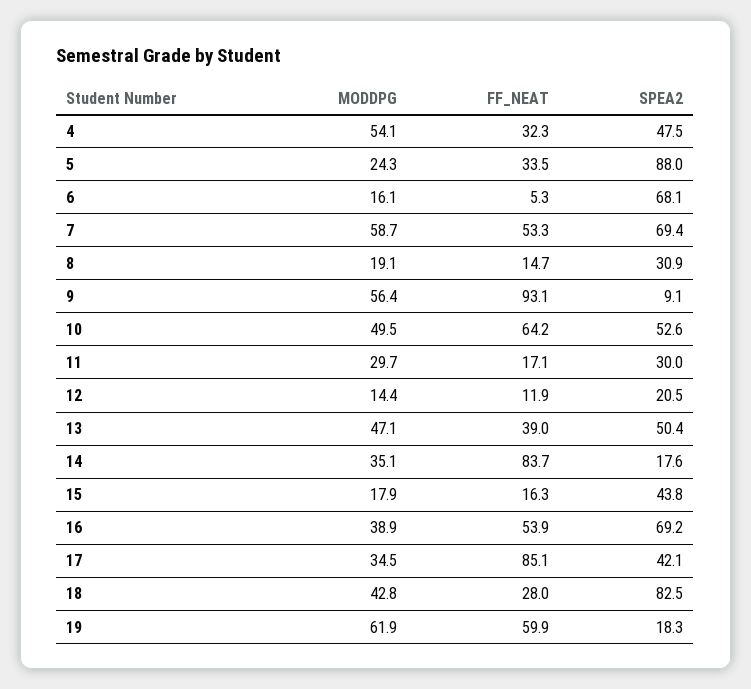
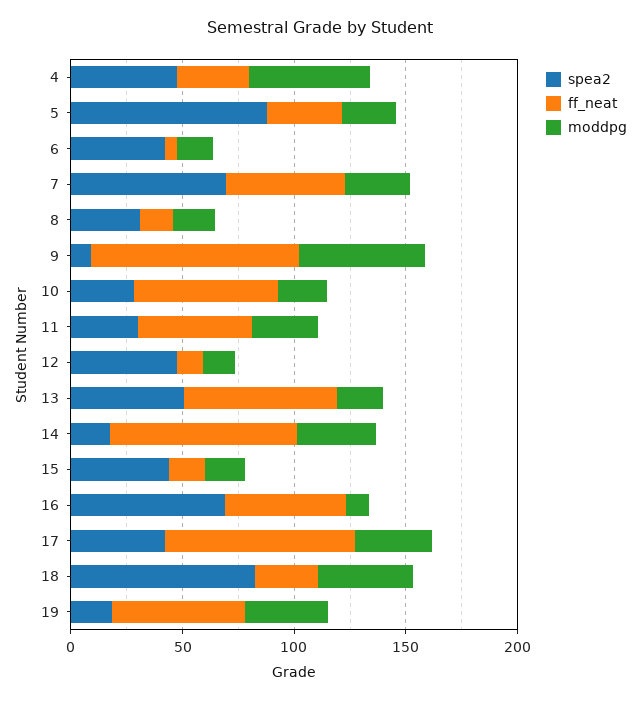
SPEA2, 6: 68.1 -> 40
MODDPG, 7: 58.7 -> 30
MODDPG, 10: 49.5 -> 20
SPEA2, 10: 52.6 -> 30
FF_NEAT, 11: 17.1 -> 50
SPEA2, 12: 20.5 -> 50
MODDPG, 13: 47.1 -> 20
FF_NEAT, 13: 39 -> 70
MODDPG, 16: 38.9 -> 10
MODDPG, 19: 61.9 -> 40

